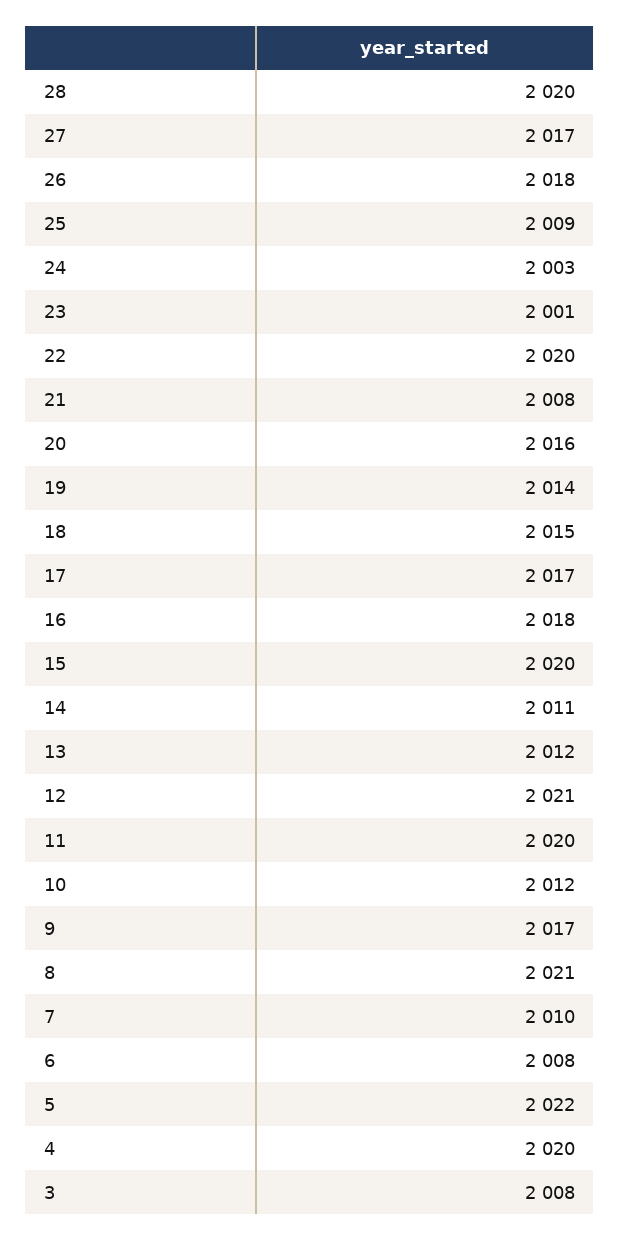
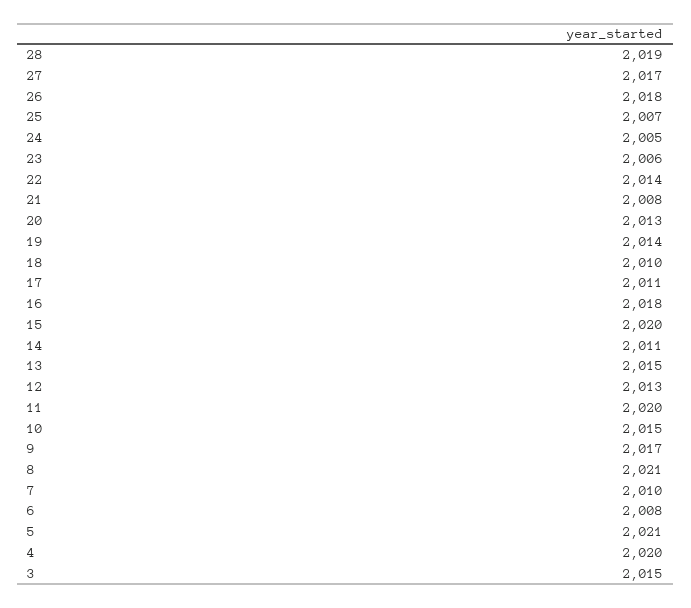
28: 2020 -> 2019
25: 2009 -> 2007
24: 2003 -> 2005
23: 2001 -> 2006
22: 2020 -> 2014
20: 2016 -> 2013
18: 2015 -> 2010
17: 2017 -> 2011
13: 2012 -> 2015
12: 2021 -> 2013
10: 2012 -> 2015
5: 2022 -> 2021
3: 2008 -> 2015

